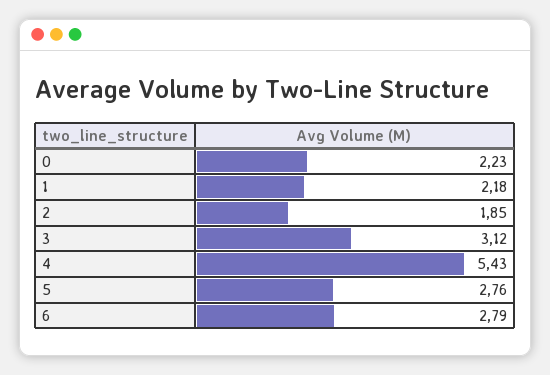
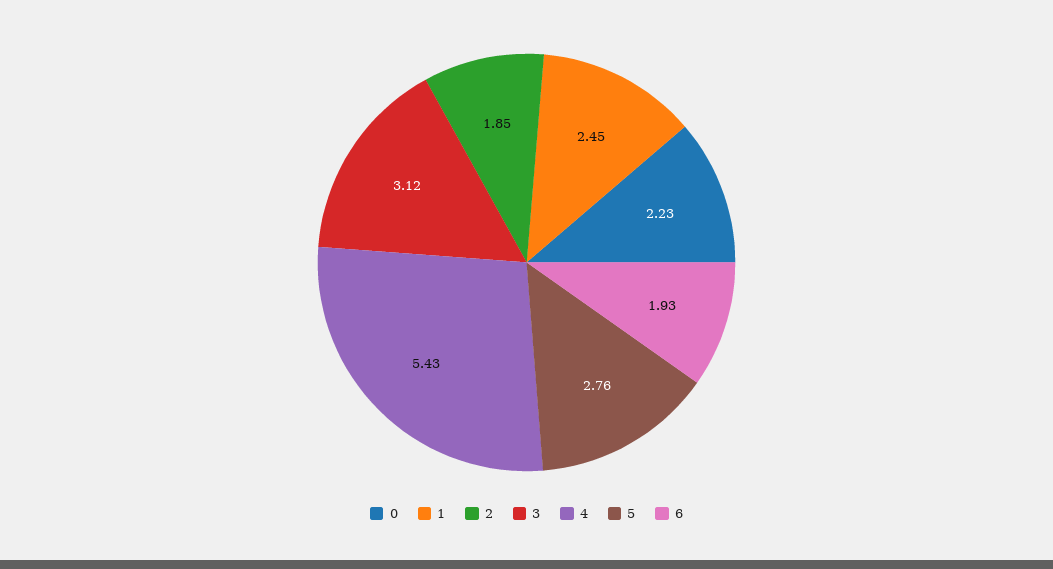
1: 2.18 -> 2.45
6: 2.79 -> 1.93

